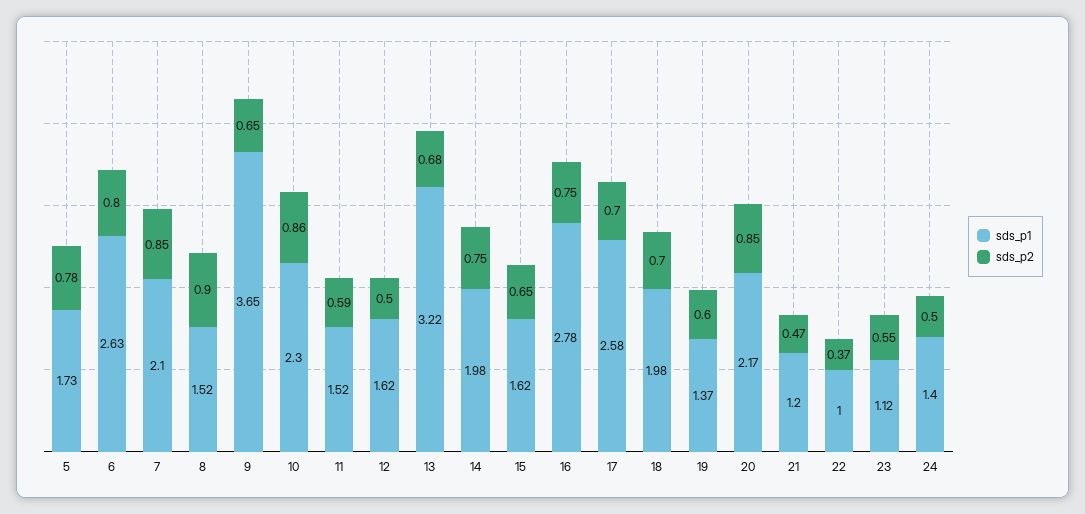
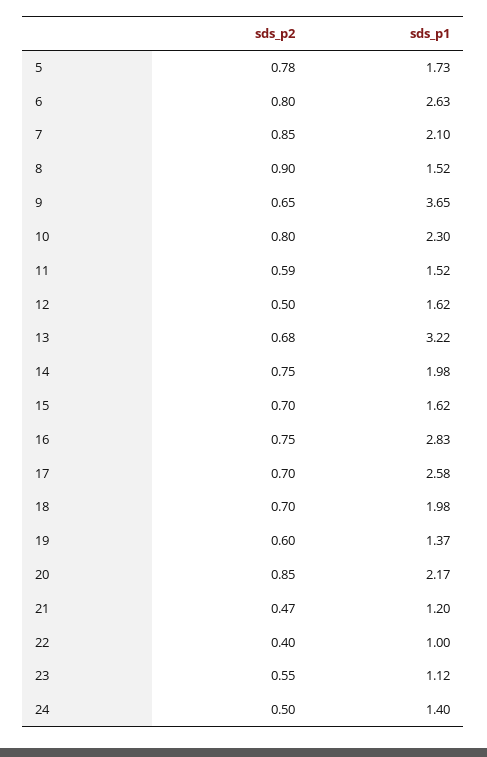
sds_p2, 10: 0.86 -> 0.8
sds_p2, 15: 0.65 -> 0.7
sds_p1, 16: 2.78 -> 2.83
sds_p2, 22: 0.37 -> 0.4

